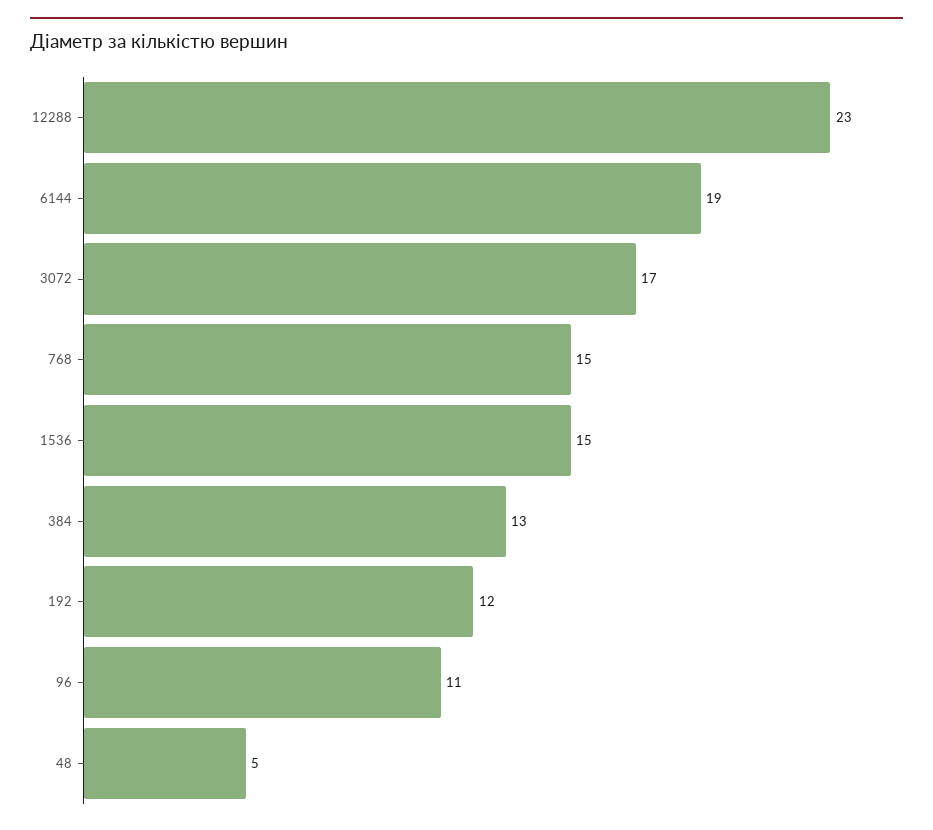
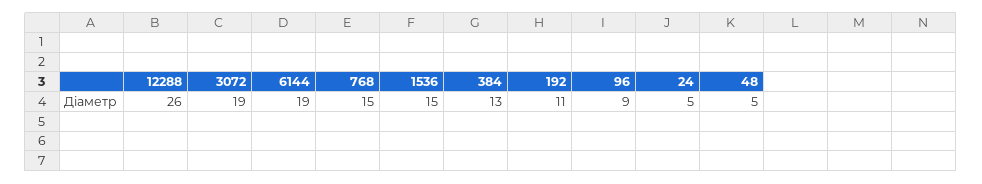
12288: 23 -> 26
3072: 17 -> 19
192: 12 -> 11
96: 11 -> 9
24: none -> 5

